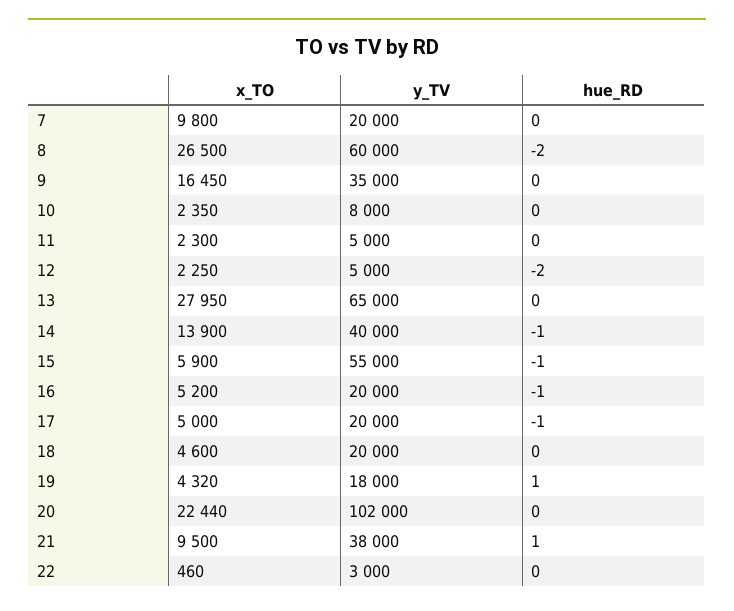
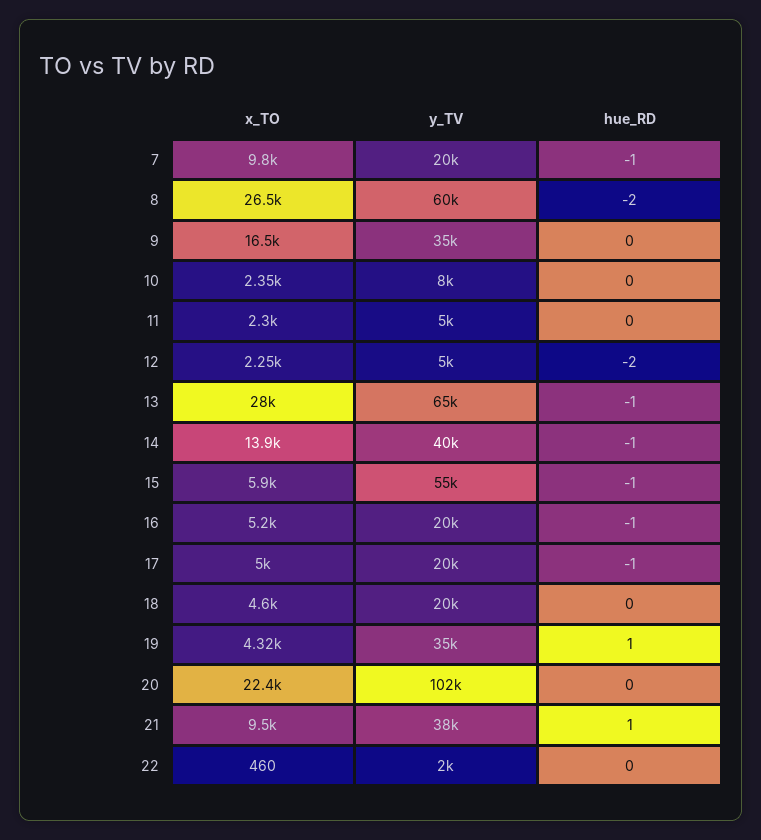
hue_RD, 7: 0 -> -1
hue_RD, 13: 0 -> -1
y_TV, 19: 18000 -> 35000
y_TV, 22: 3000 -> 2000

